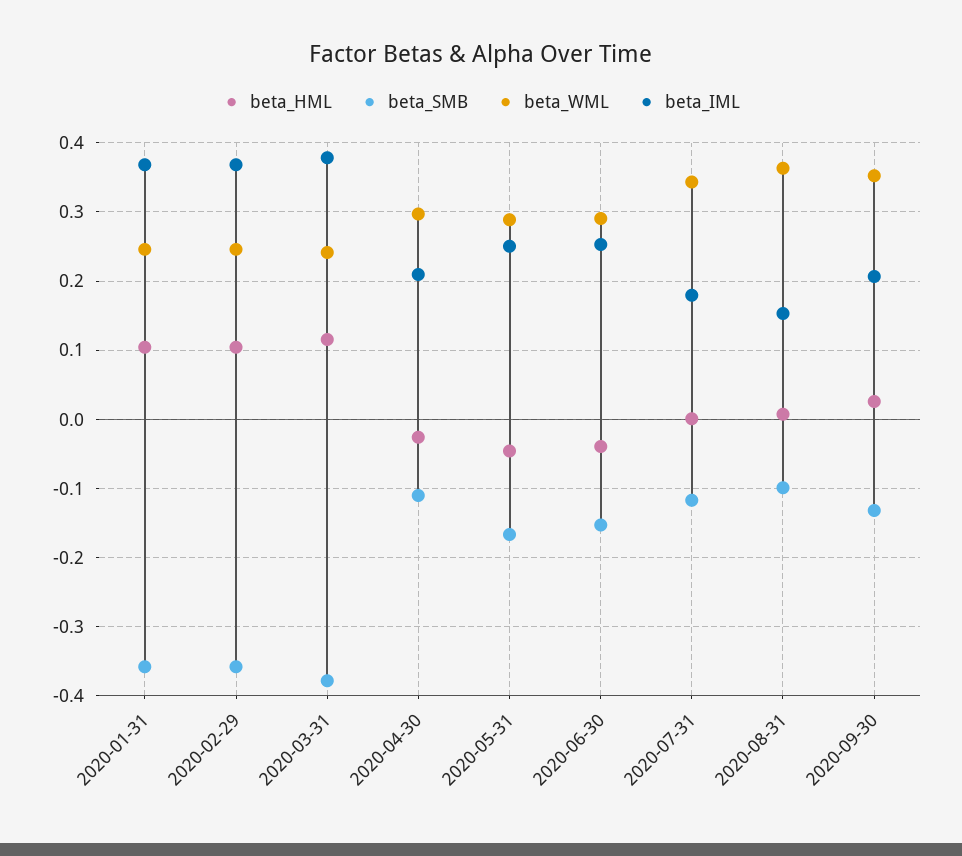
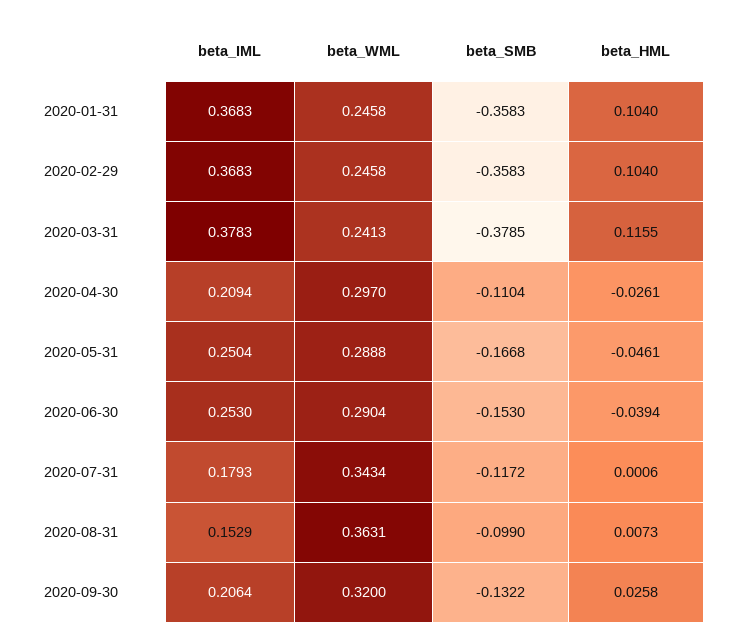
beta_WML, 2020-09-30: 0.35 -> 0.32

